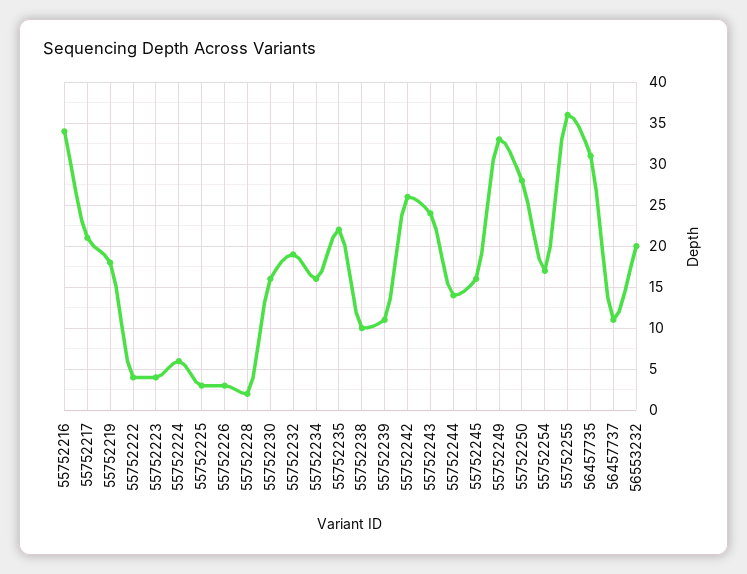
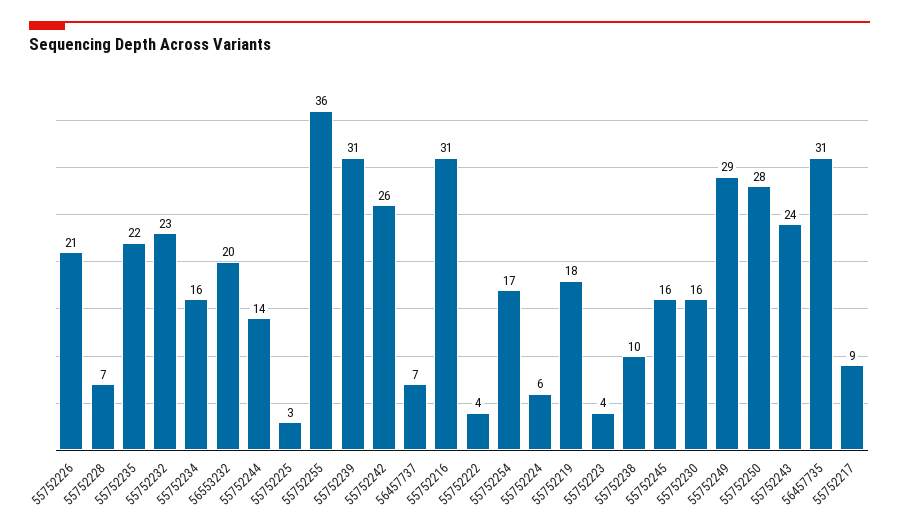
55752216: 34 -> 31
55752217: 21 -> 9
55752226: 3 -> 21
55752228: 2 -> 7
55752232: 19 -> 23
55752239: 11 -> 31
55752249: 33 -> 29
56457737: 11 -> 7

